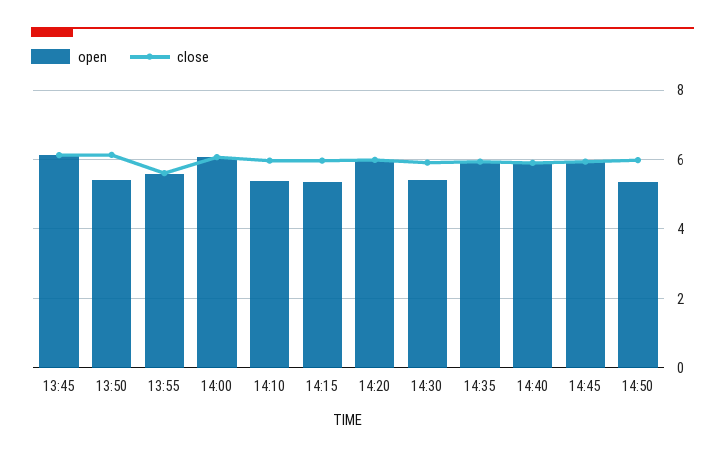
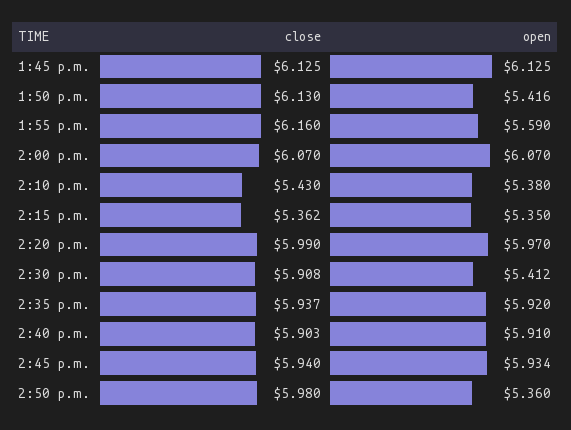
close, 13:55: 5.6 -> 6.16
close, 14:10: 6 -> 5.43
close, 14:15: 6 -> 5.362

